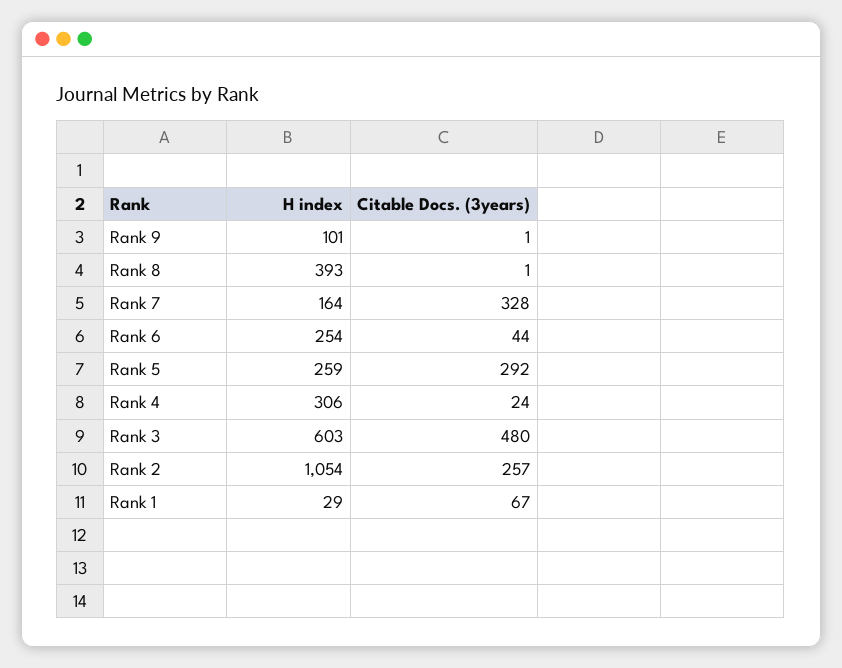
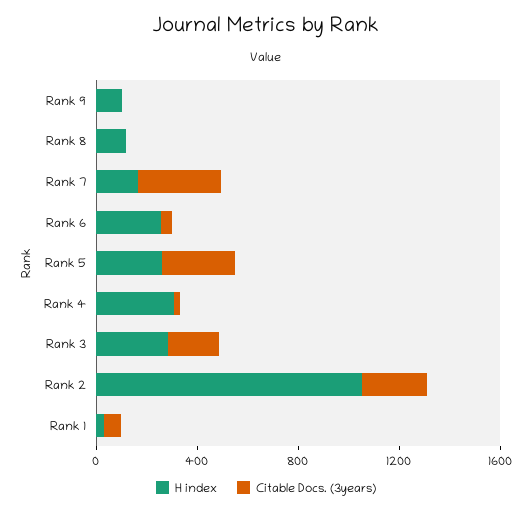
H index, Rank 8: 393 -> 100
H index, Rank 3: 603 -> 300
Citable Docs. (3years), Rank 3: 480 -> 200

